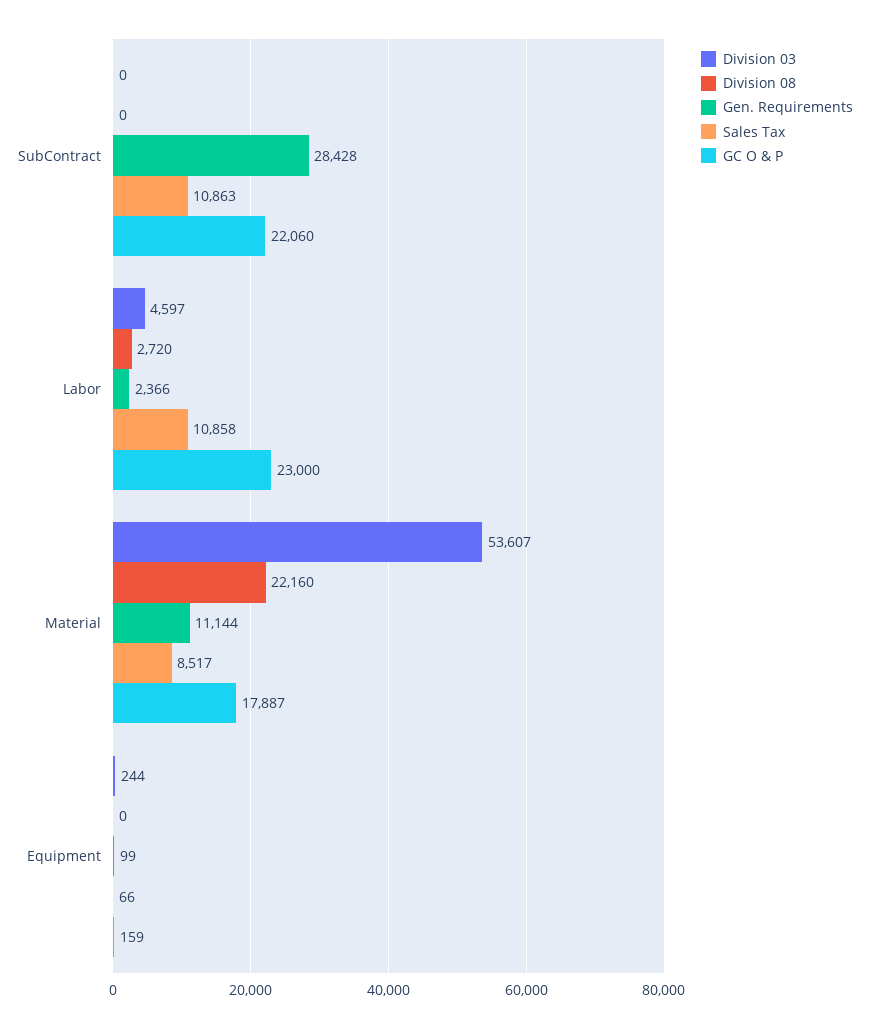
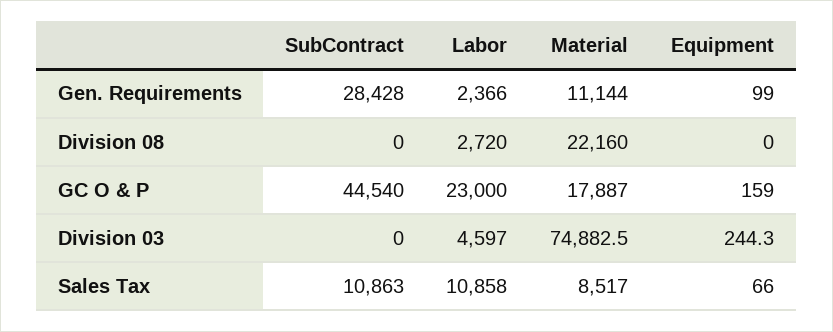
GC O & P, SubContract: 22060 -> 44540
Division 03, Material: 53607 -> 74882.5

